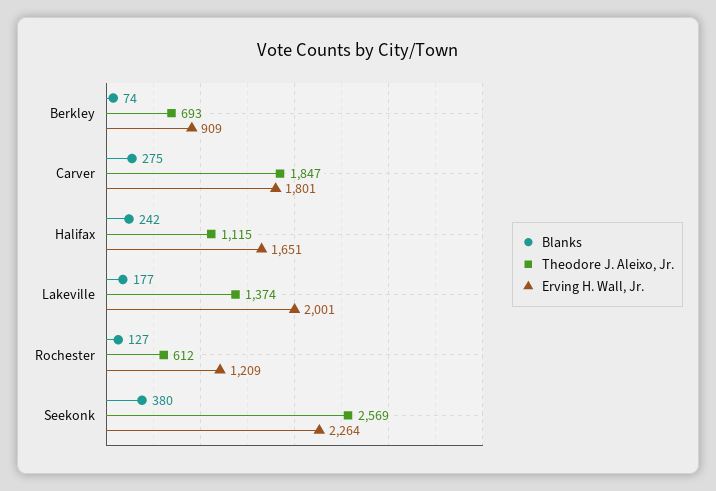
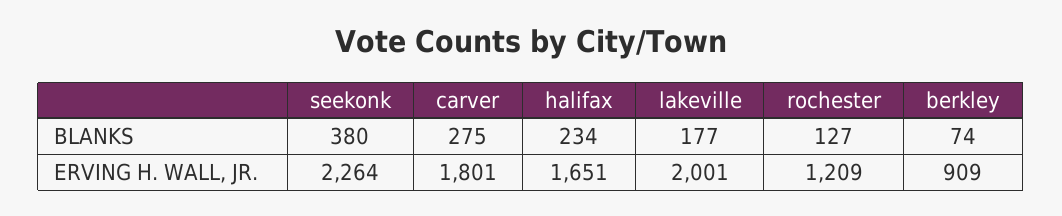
Theodore J. Aleixo, Jr., Berkley: 693 -> none
Theodore J. Aleixo, Jr., Carver: 1847 -> none
Blanks, Halifax: 242 -> 234
Theodore J. Aleixo, Jr., Halifax: 1115 -> none
Theodore J. Aleixo, Jr., Lakeville: 1374 -> none
Theodore J. Aleixo, Jr., Rochester: 612 -> none
Theodore J. Aleixo, Jr., Seekonk: 2569 -> none

